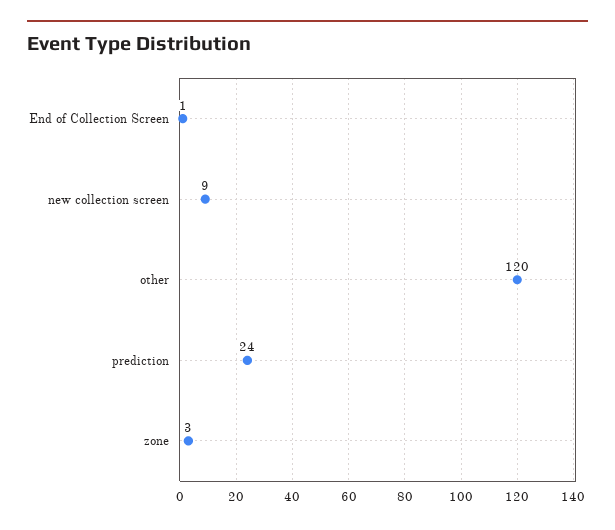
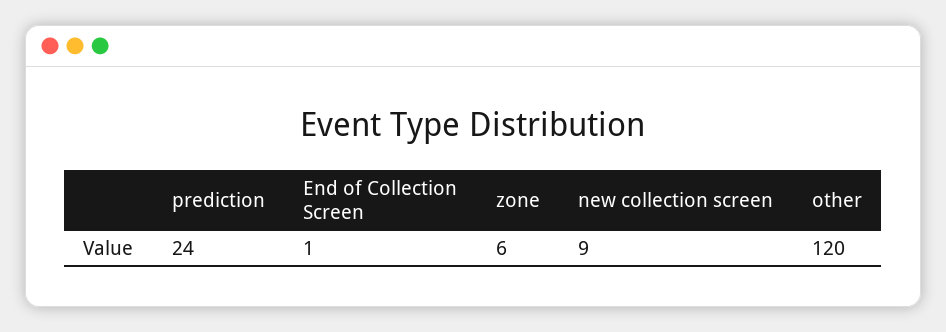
zone: 3 -> 6

